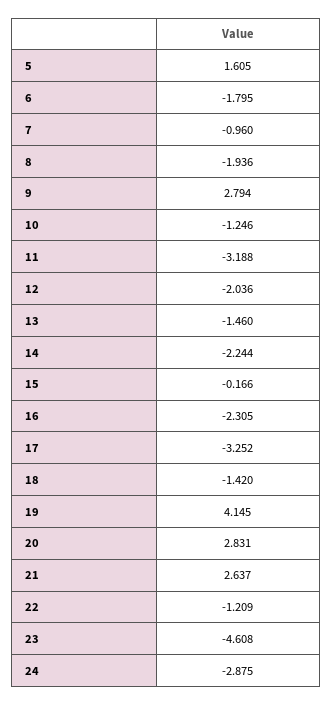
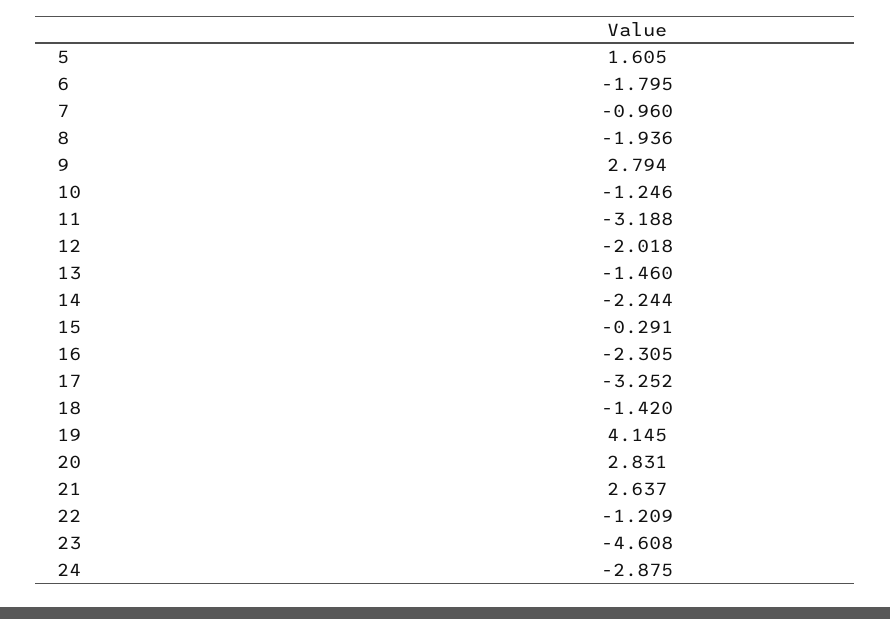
12: -2.036 -> -2.018
15: -0.166 -> -0.291

